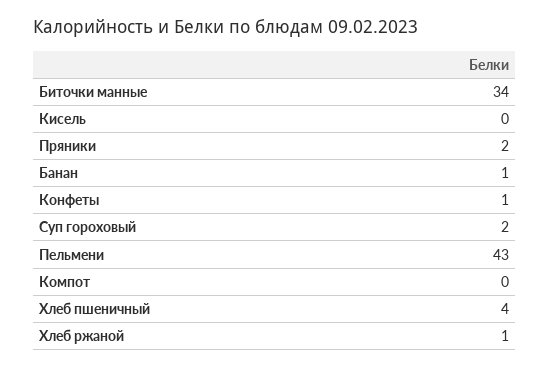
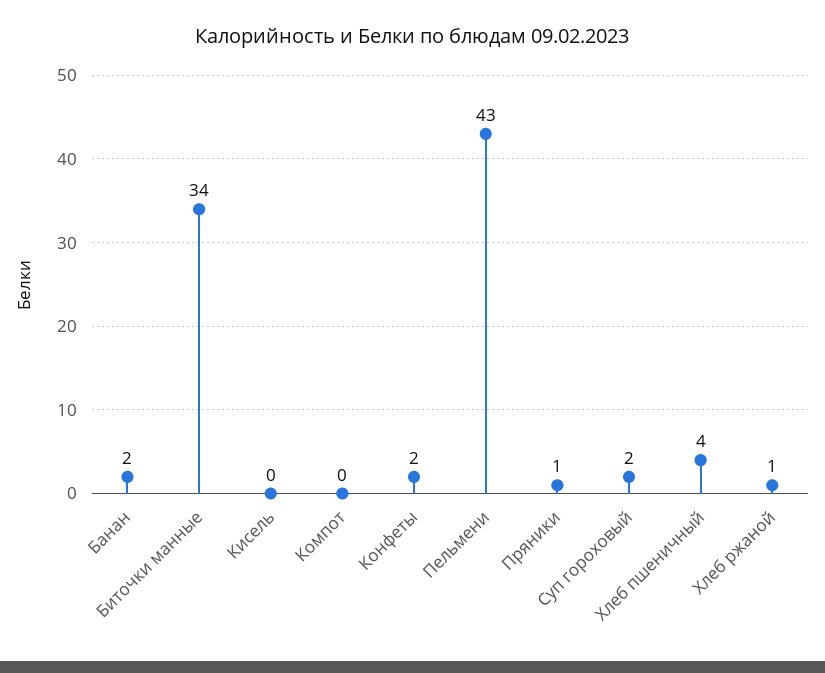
Пряники: 2 -> 1
Банан: 1 -> 2
Конфеты: 1 -> 2

